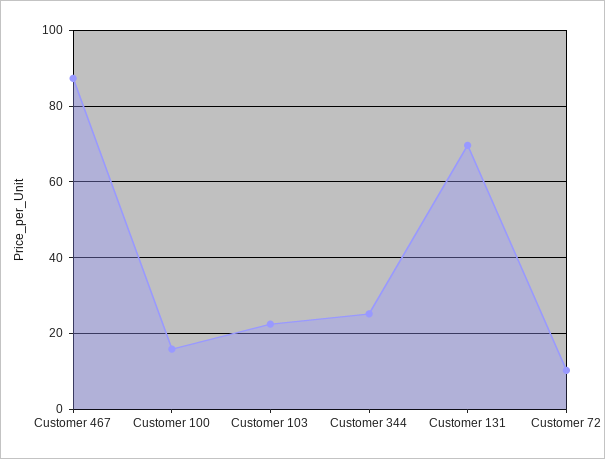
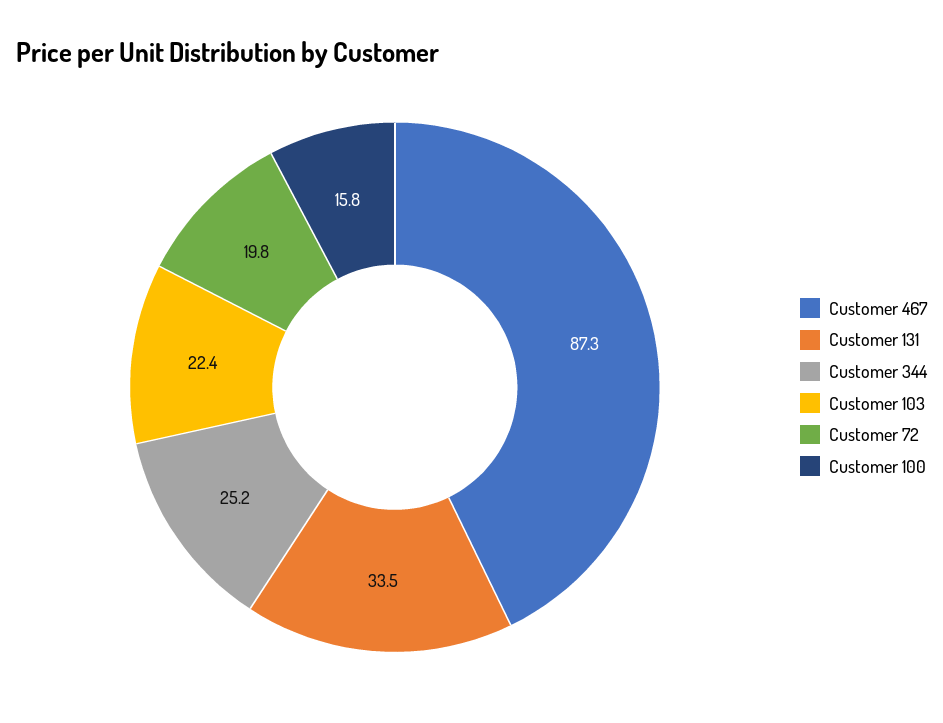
Customer 131: 70 -> 33.5
Customer 72: 10 -> 19.8

